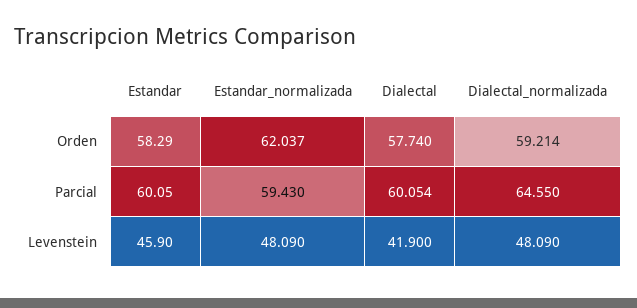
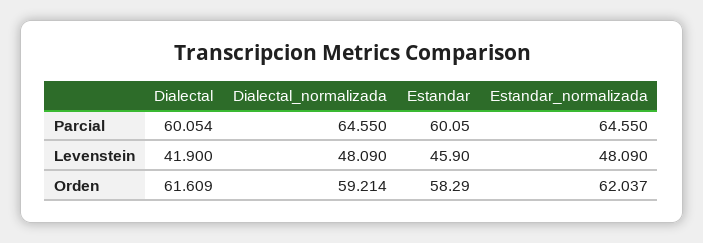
Dialectal, Orden: 57.74 -> 61.609
Estandar_normalizada, Parcial: 59.43 -> 64.55

